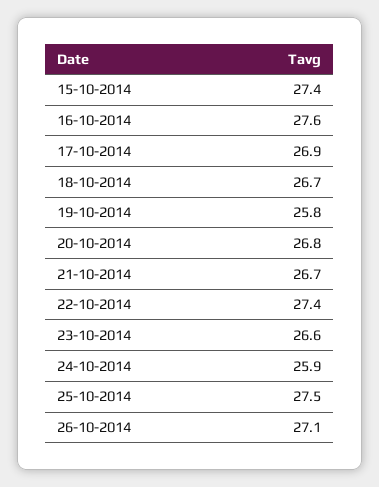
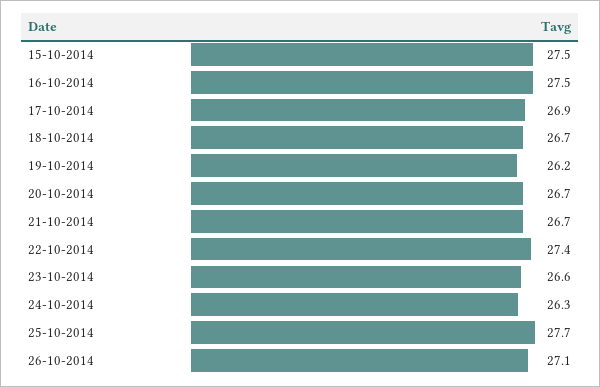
15-10-2014: 27.4 -> 27.5
16-10-2014: 27.6 -> 27.5
19-10-2014: 25.8 -> 26.2
20-10-2014: 26.8 -> 26.7
24-10-2014: 25.9 -> 26.3
25-10-2014: 27.5 -> 27.7

